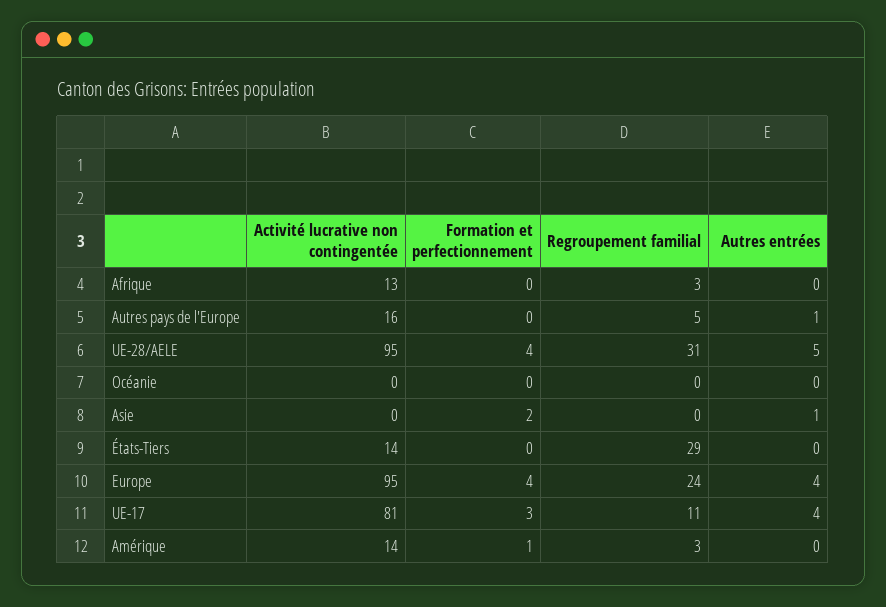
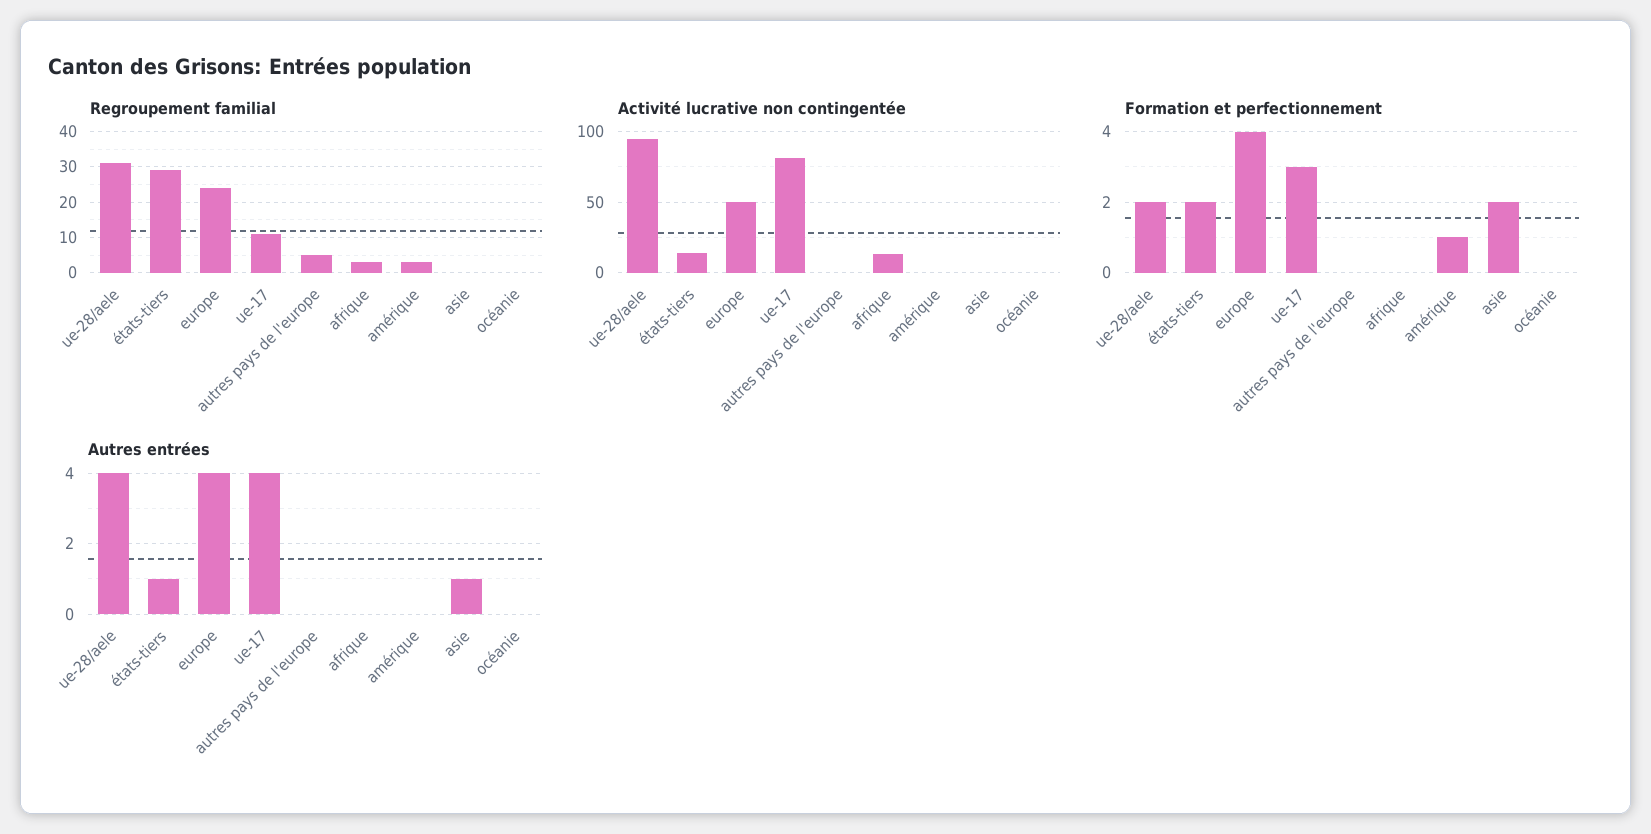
Activité lucrative non contingentée, Autres pays de l'Europe: 16 -> 0
Autres entrées, Autres pays de l'Europe: 1 -> 0
Formation et perfectionnement, UE-28/AELE: 4 -> 2
Autres entrées, UE-28/AELE: 5 -> 4
Formation et perfectionnement, États-Tiers: 0 -> 2
Autres entrées, États-Tiers: 0 -> 1
Activité lucrative non contingentée, Europe: 95 -> 50
Activité lucrative non contingentée, Amérique: 14 -> 0

